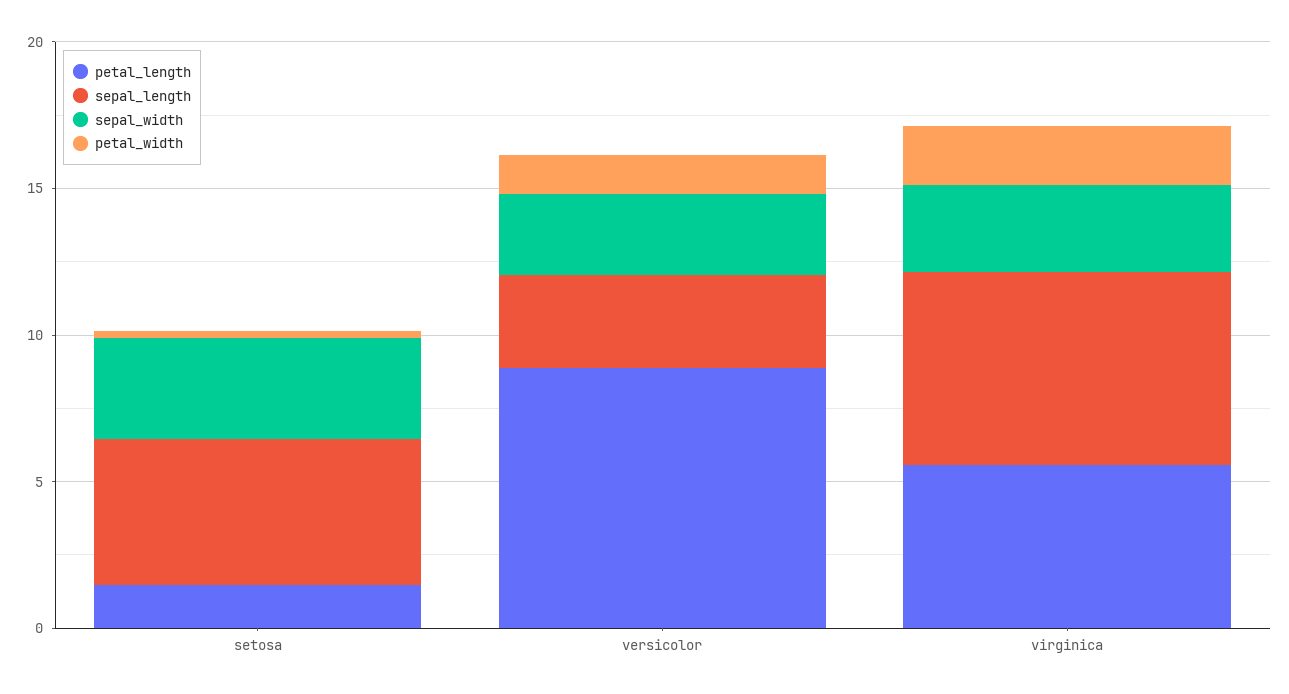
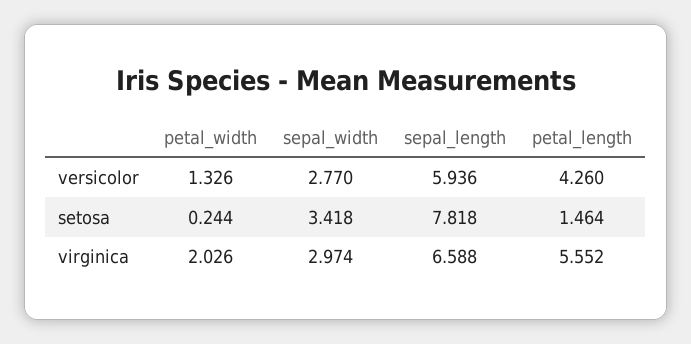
sepal_length, setosa: 5 -> 7.818
petal_length, versicolor: 9 -> 4.26
sepal_length, versicolor: 3 -> 5.936

